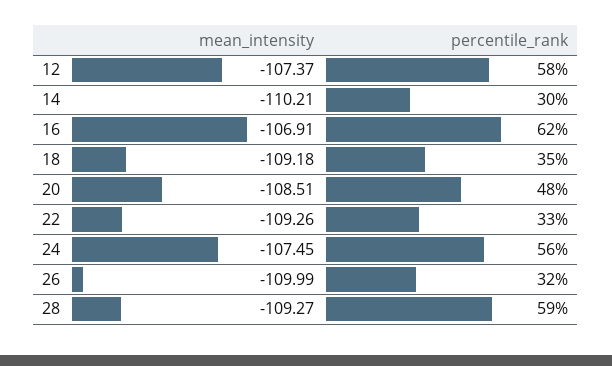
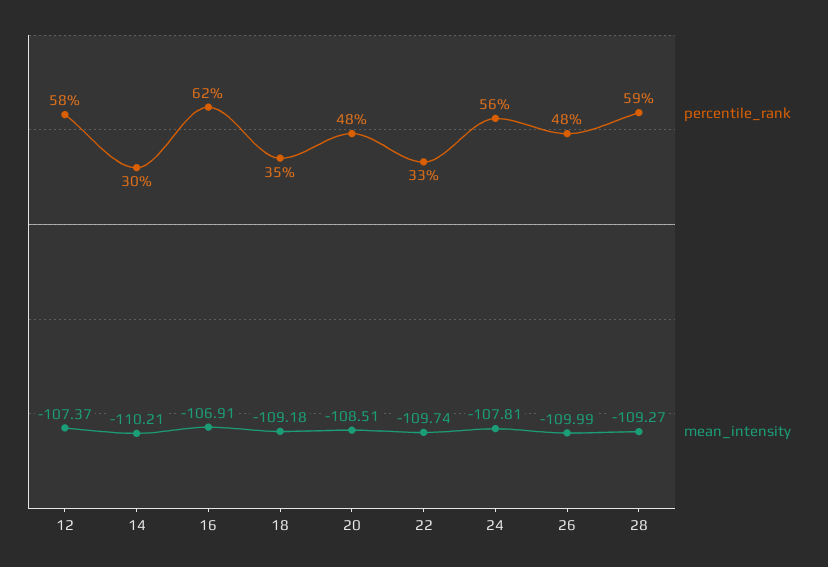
mean_intensity, 22: -109.26 -> -109.74
mean_intensity, 24: -107.45 -> -107.81
percentile_rank, 26: 32 -> 48

